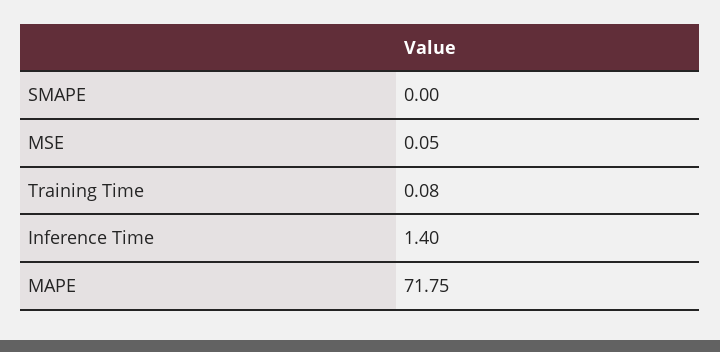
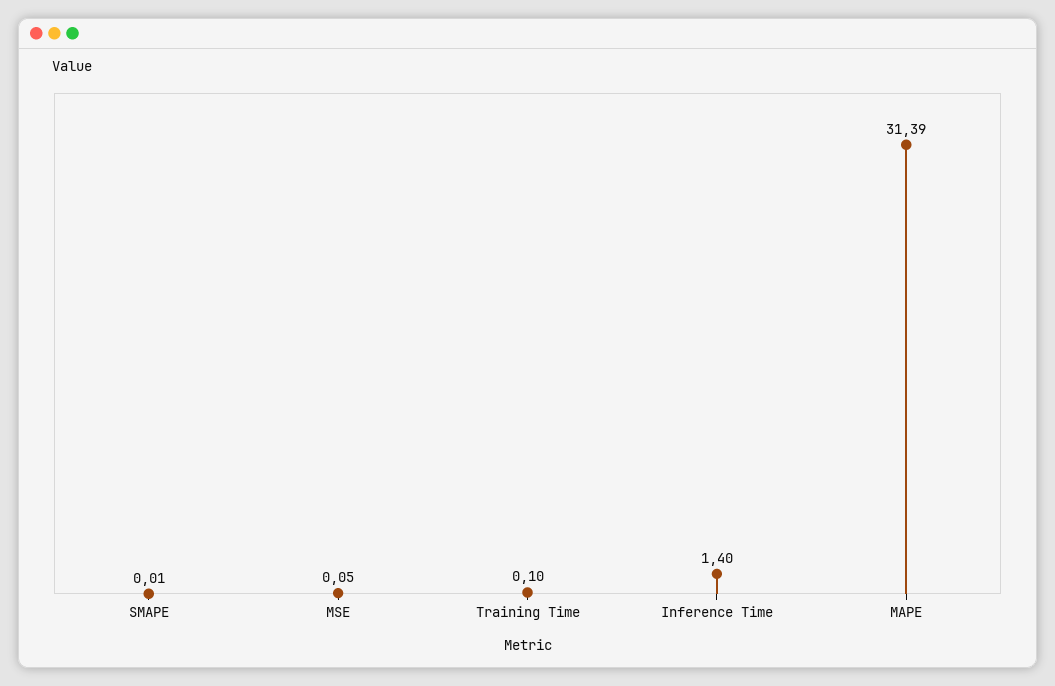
SMAPE: 0 -> 0.01
Training Time: 0.08 -> 0.1
MAPE: 71.75 -> 31.39

